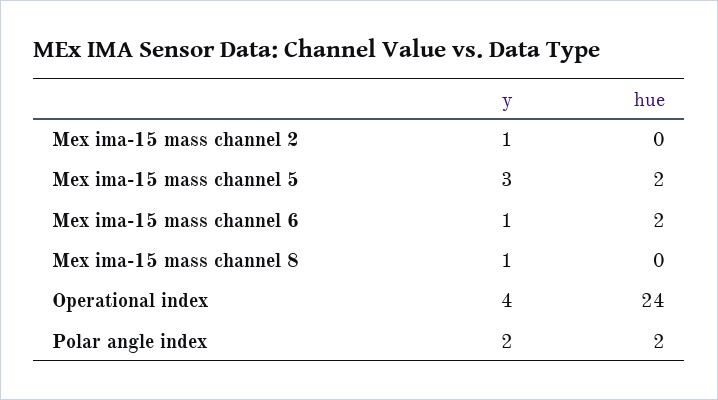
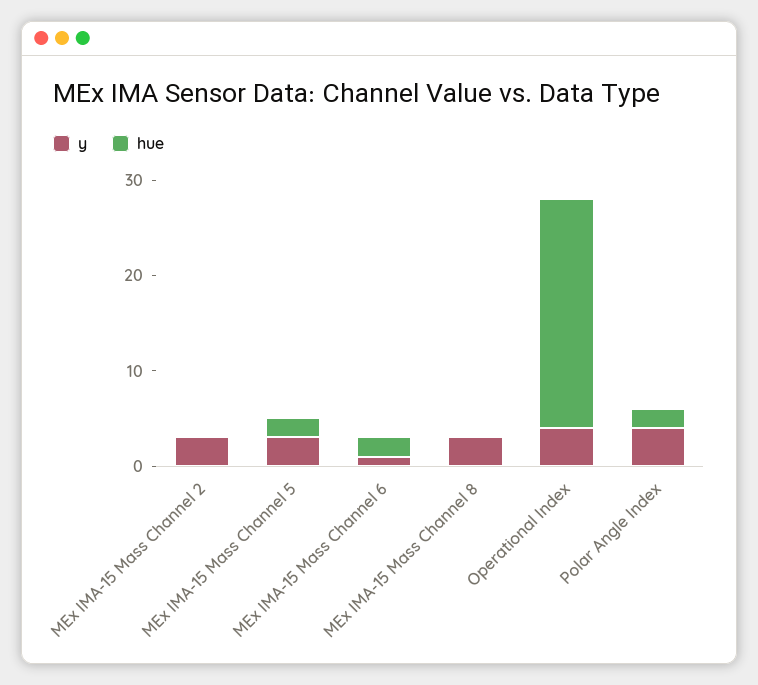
y, Mex ima-15 mass channel 2: 1 -> 3
y, Mex ima-15 mass channel 8: 1 -> 3
y, Polar angle index: 2 -> 4

